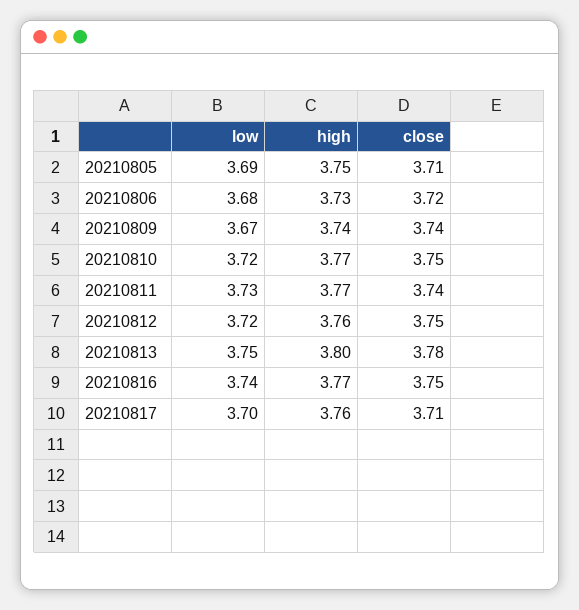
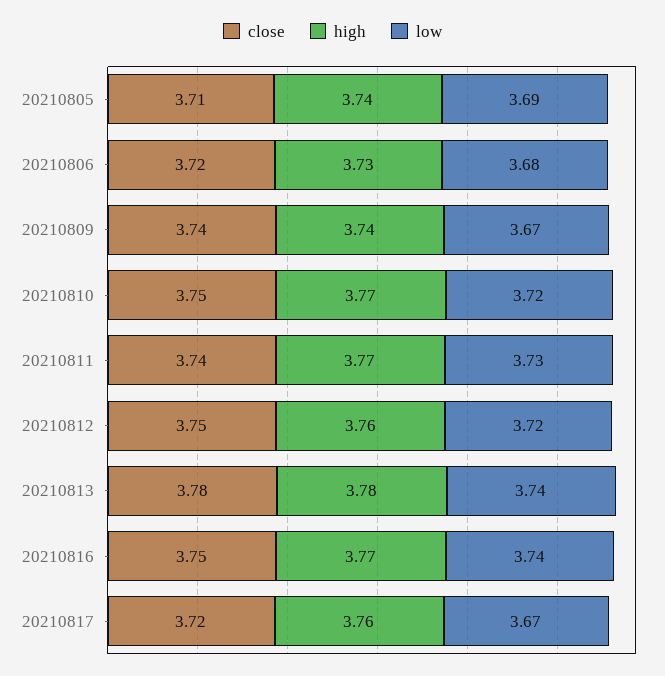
high, 20210805: 3.75 -> 3.74
low, 20210813: 3.75 -> 3.74
high, 20210813: 3.8 -> 3.78
low, 20210817: 3.7 -> 3.67
close, 20210817: 3.71 -> 3.72

